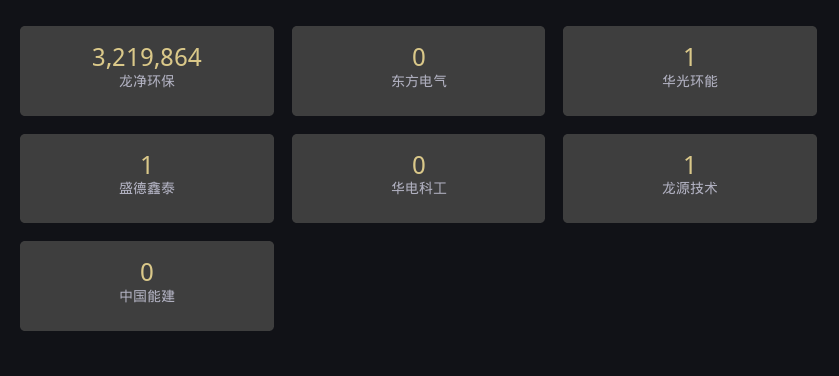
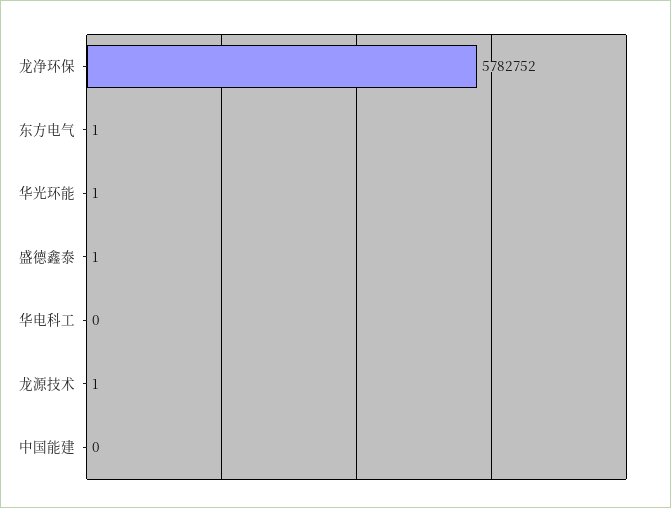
龙净环保: 3219864 -> 5782752
东方电气: 0 -> 1

